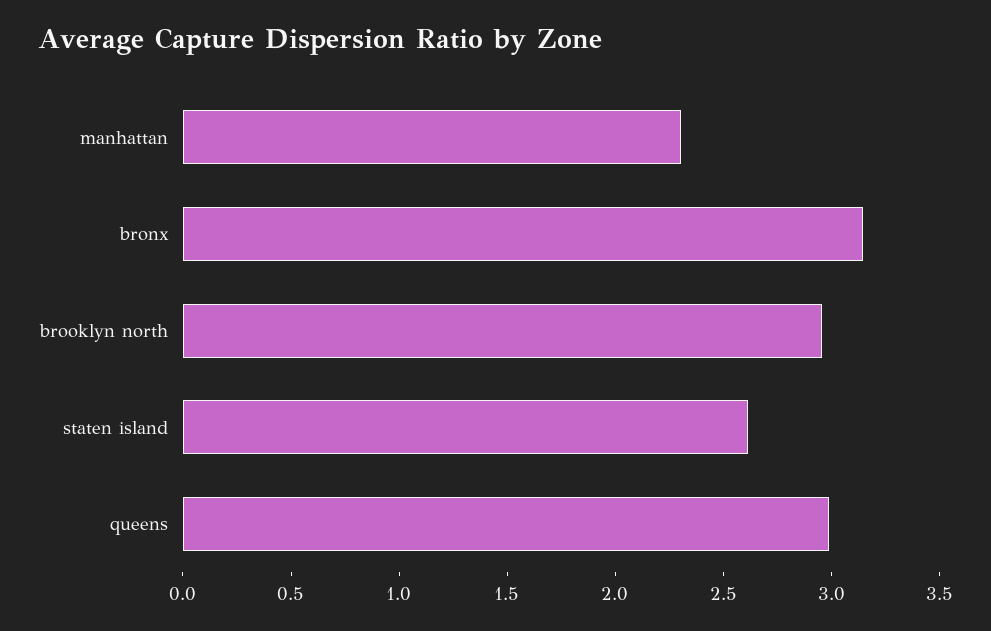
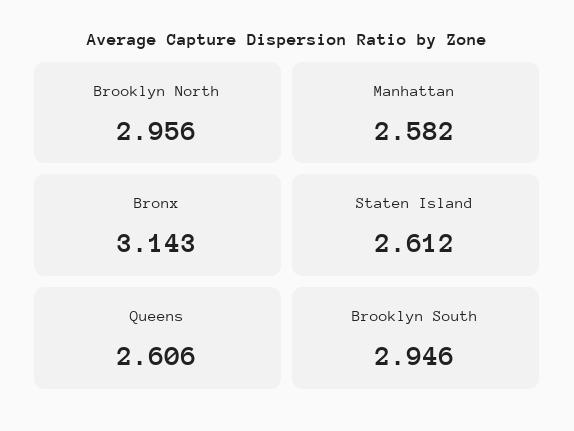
manhattan: 2.3 -> 2.582
queens: 3 -> 2.606
Brooklyn South: none -> 2.946

